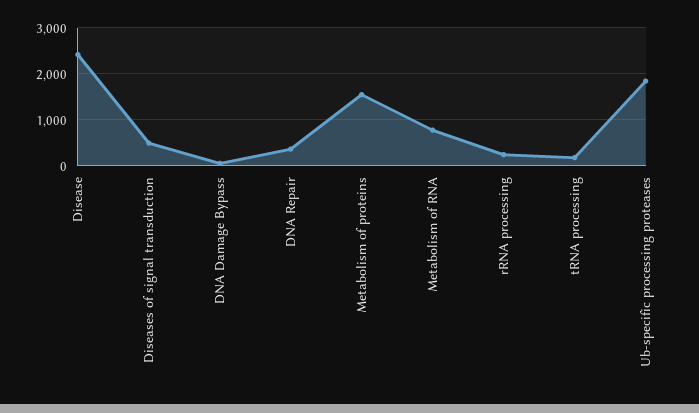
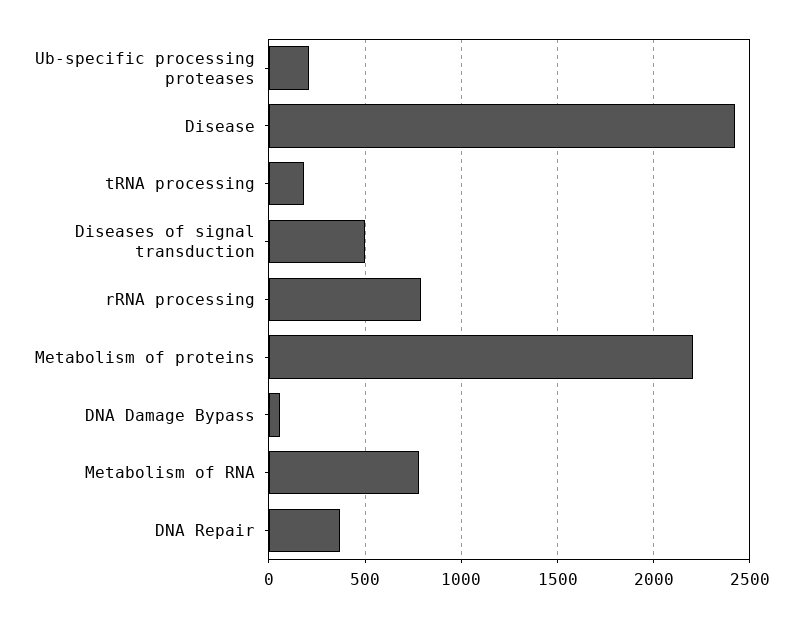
Metabolism of proteins: 1600 -> 2200
rRNA processing: 200 -> 800
Ub-specific processing proteases: 1800 -> 200

